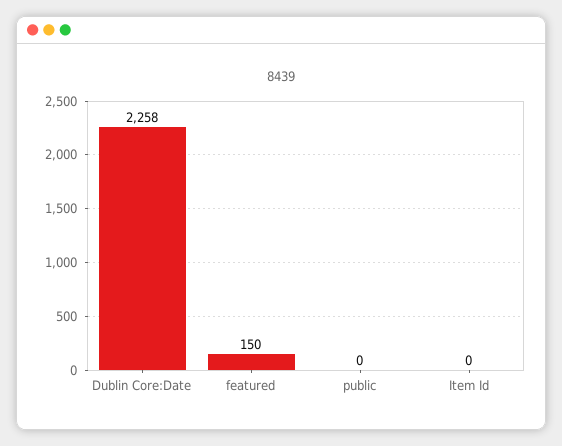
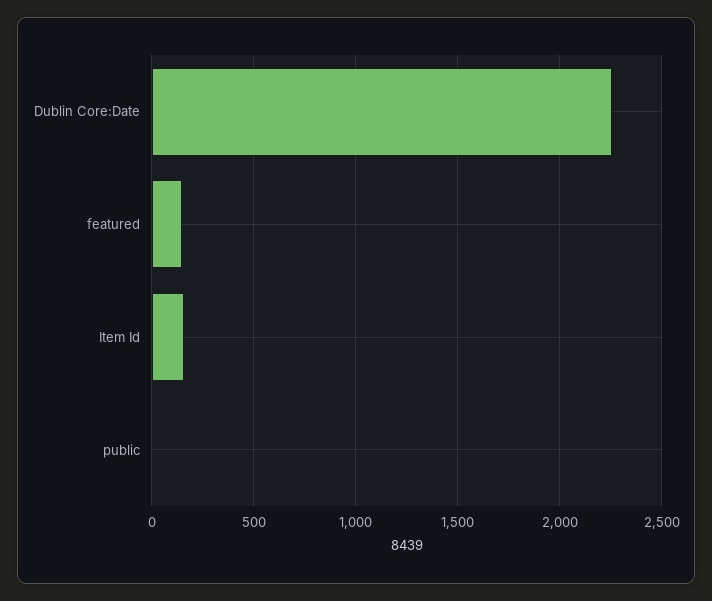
Item Id: 0 -> 150

